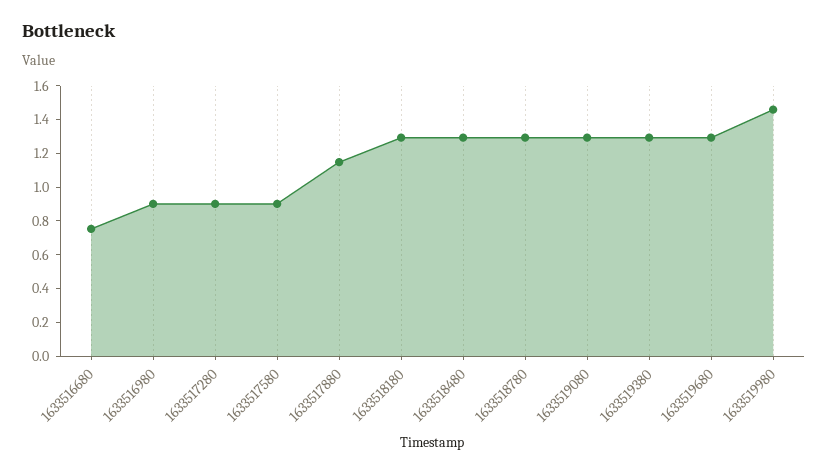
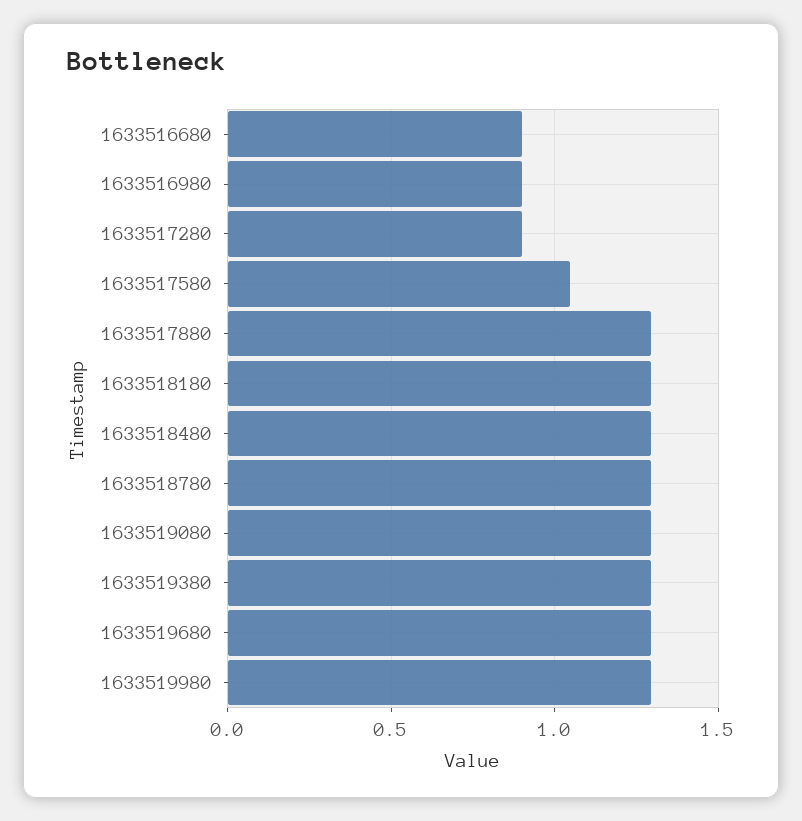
1633516680: 0.75 -> 0.9
1633517580: 0.9 -> 1.05
1633517880: 1.15 -> 1.3
1633519980: 1.45 -> 1.3

